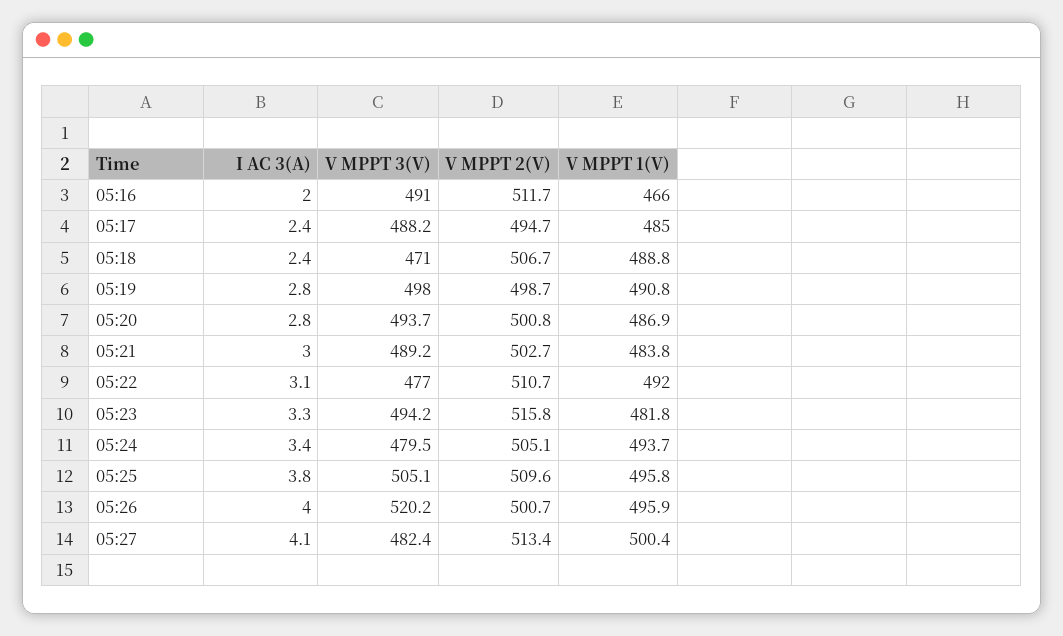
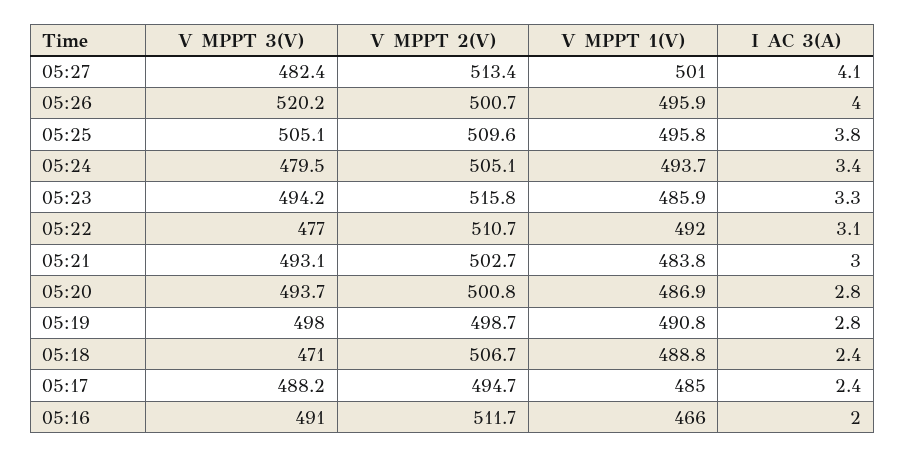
V MPPT 3(V), 05:21: 489.2 -> 493.1
V MPPT 1(V), 05:23: 481.8 -> 485.9
V MPPT 1(V), 05:27: 500.4 -> 501

